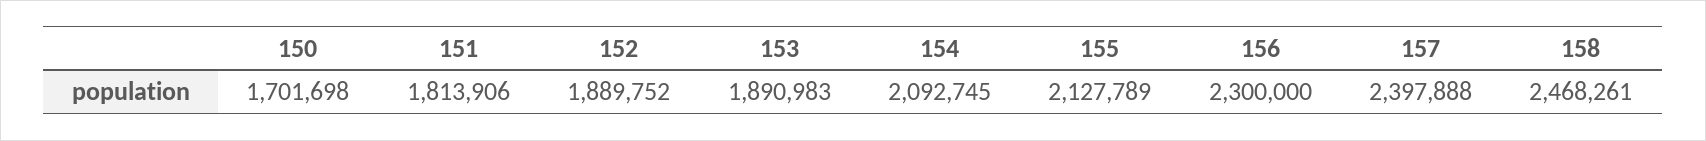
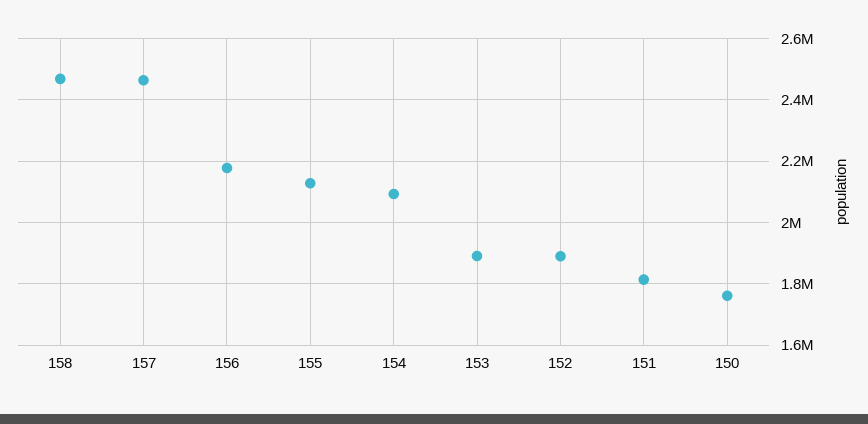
150: 1701698 -> 1760000
156: 2300000 -> 2180000
157: 2397888 -> 2460000

